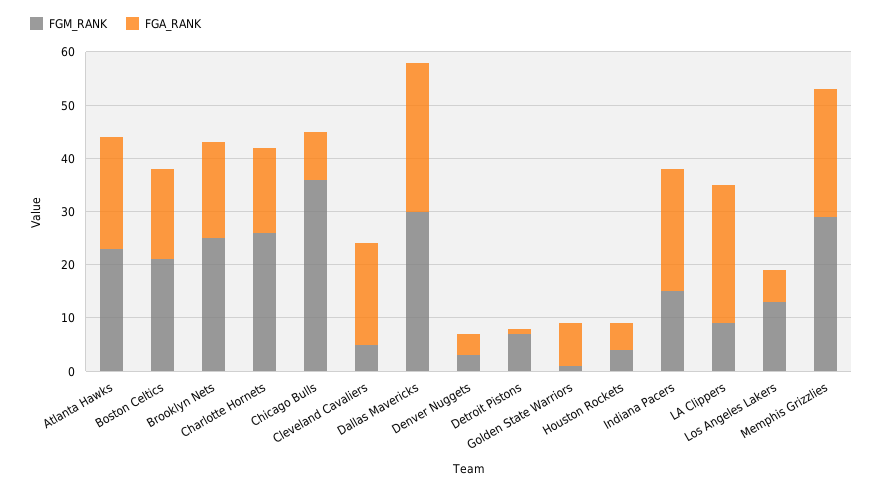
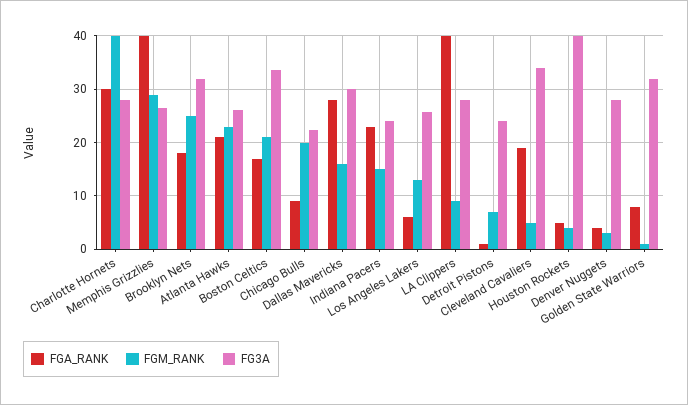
FGM_RANK, Charlotte Hornets: 25 -> 40
FGA_RANK, Charlotte Hornets: 15 -> 30
FGM_RANK, Chicago Bulls: 35 -> 20
FGM_RANK, Dallas Mavericks: 30 -> 16
FGA_RANK, LA Clippers: 25 -> 40
FGA_RANK, Memphis Grizzlies: 25 -> 40
FG3A, Charlotte Hornets: none -> 28
FG3A, Memphis Grizzlies: none -> 26
FG3A, Brooklyn Nets: none -> 32
FG3A, Atlanta Hawks: none -> 26
FG3A, Boston Celtics: none -> 34
FG3A, Chicago Bulls: none -> 22
FG3A, Dallas Mavericks: none -> 30
FG3A, Indiana Pacers: none -> 24
FG3A, Los Angeles Lakers: none -> 26
FG3A, LA Clippers: none -> 28
FG3A, Detroit Pistons: none -> 24
FG3A, Cleveland Cavaliers: none -> 34
FG3A, Houston Rockets: none -> 40
FG3A, Denver Nuggets: none -> 28
FG3A, Golden State Warriors: none -> 32

